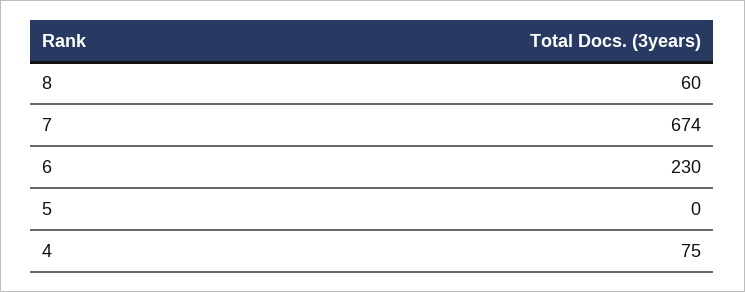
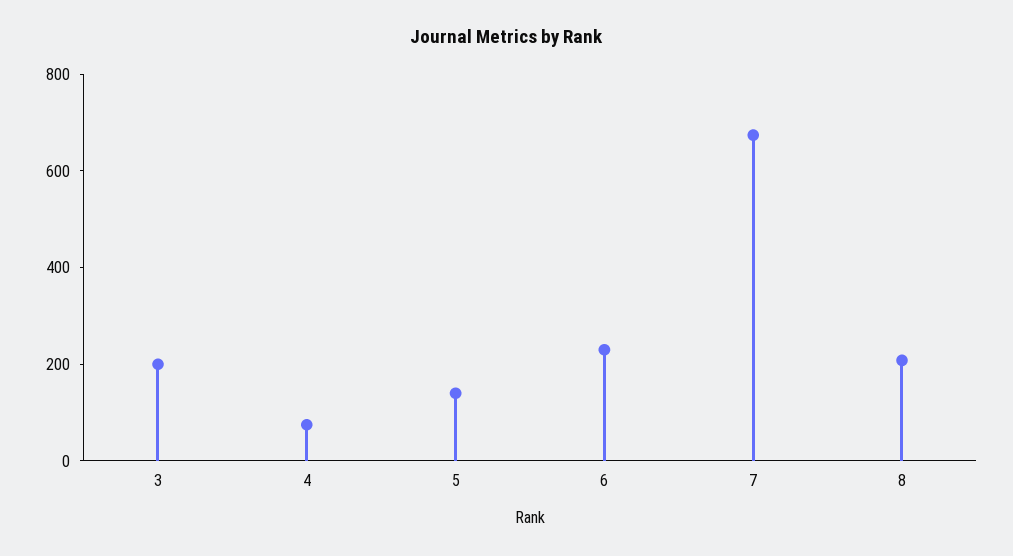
8: 60 -> 200
5: 0 -> 150
3: none -> 200

